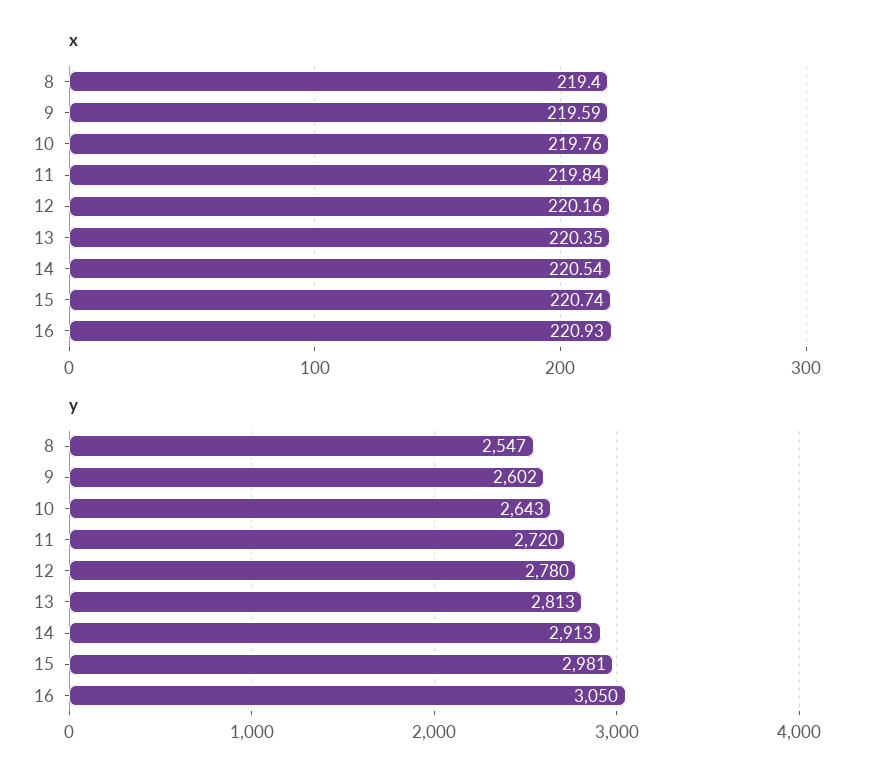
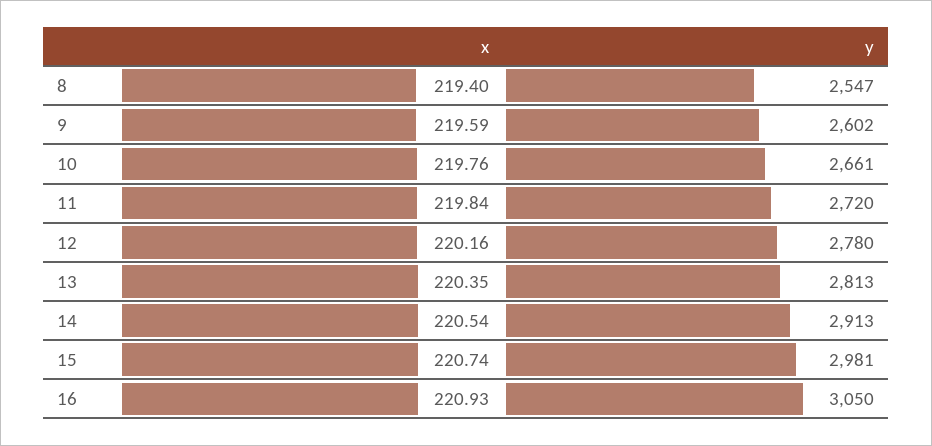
y, 10: 2643 -> 2661

